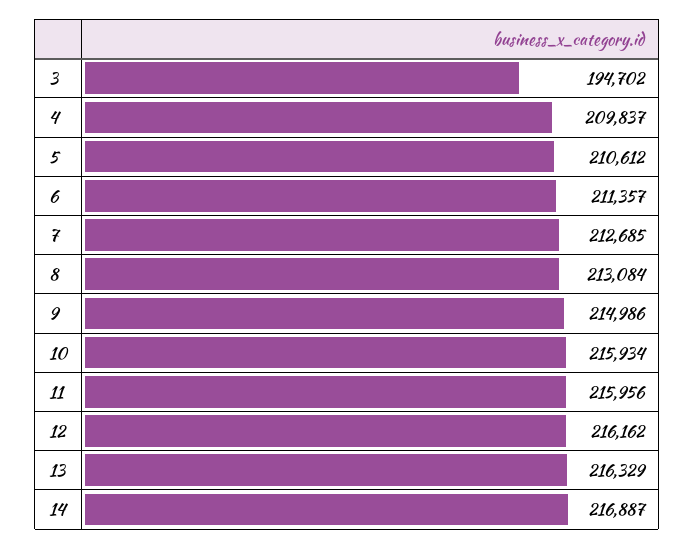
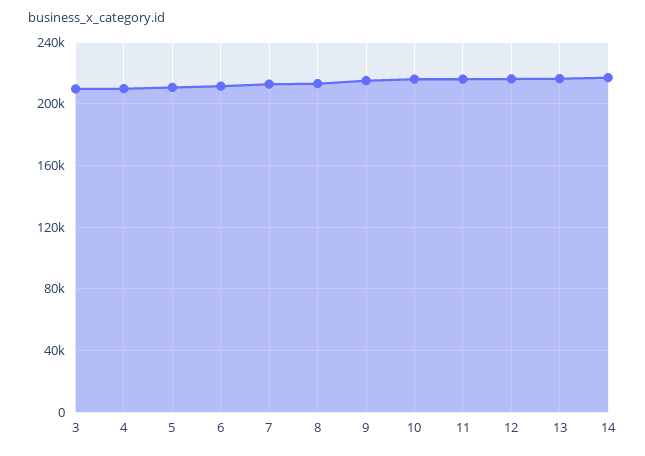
3: 194702 -> 210000

